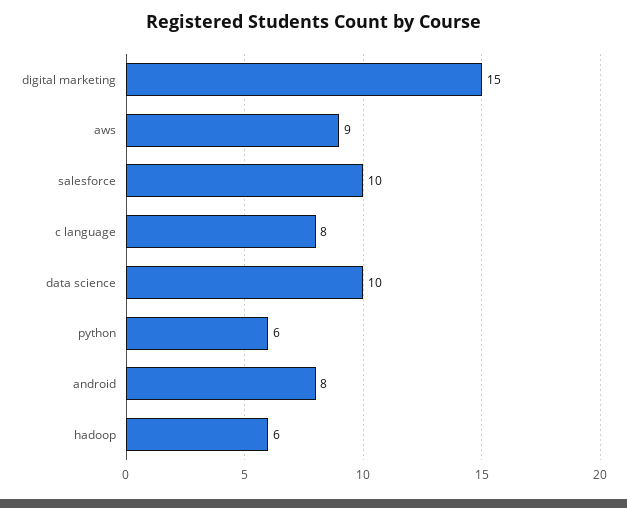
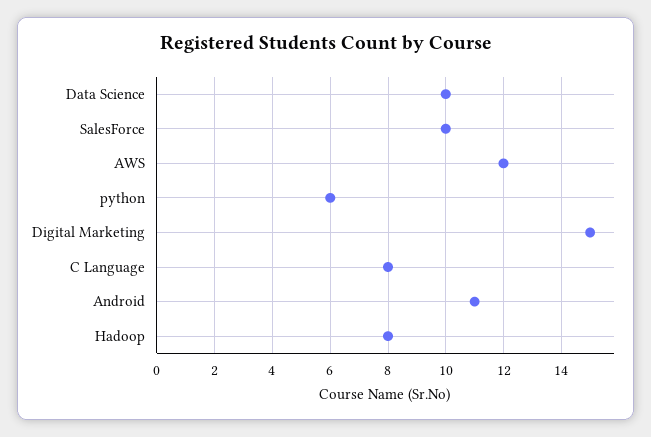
aws: 9 -> 12
android: 8 -> 11
hadoop: 6 -> 8

